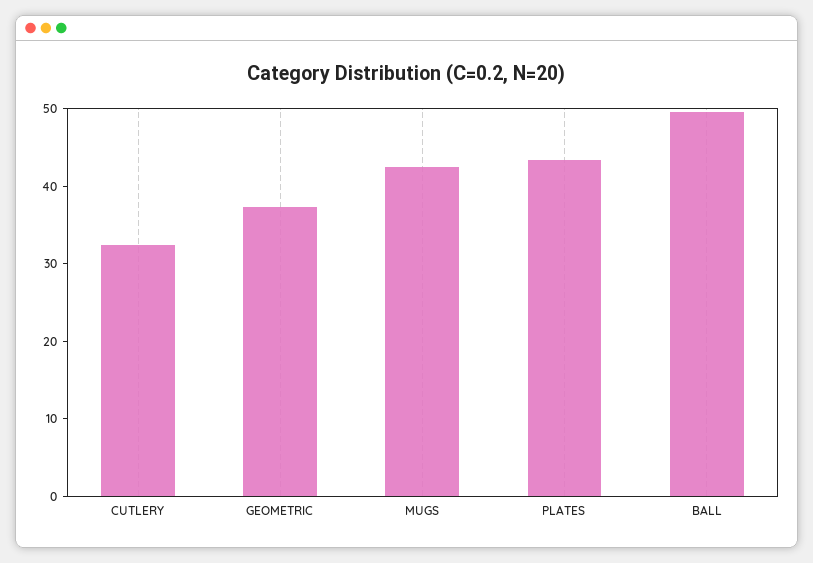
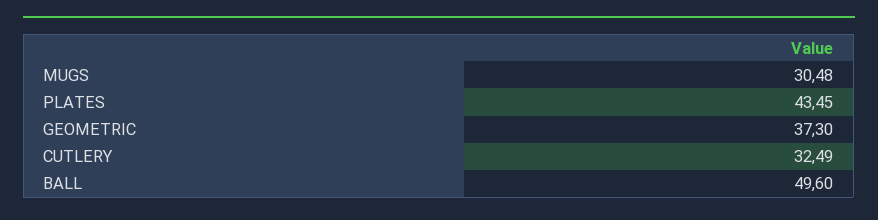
MUGS: 42 -> 30.48

